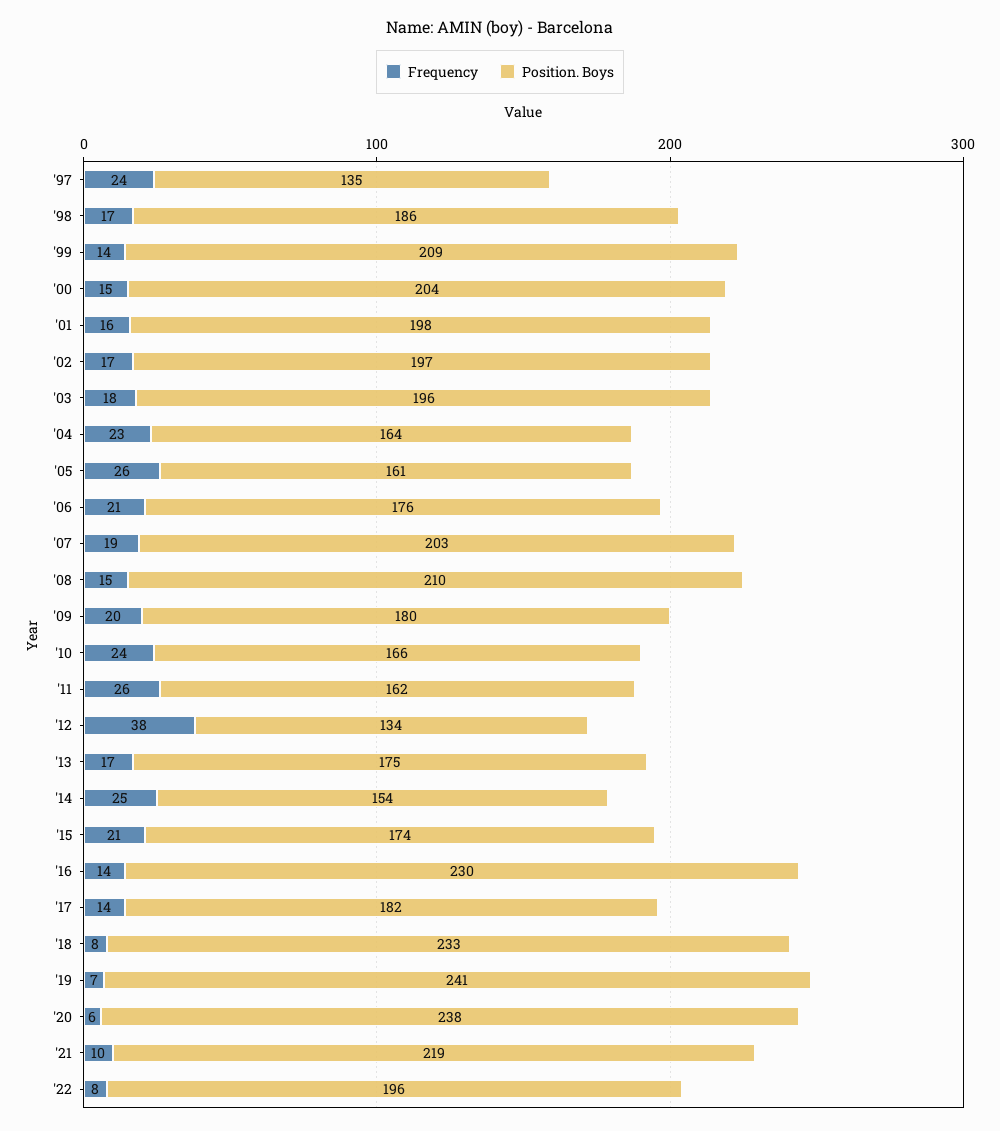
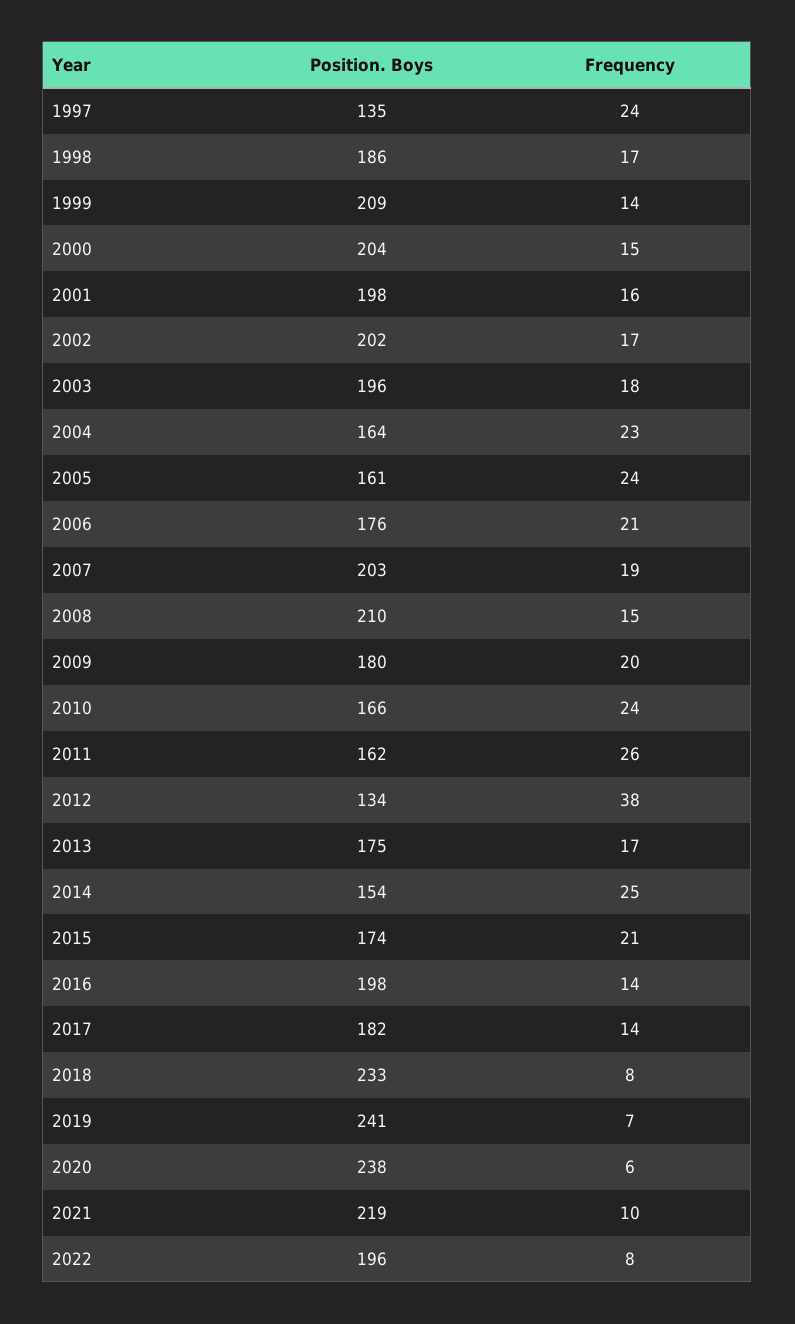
Position. Boys, '02: 197 -> 202
Frequency, '05: 26 -> 24
Position. Boys, '16: 230 -> 198

